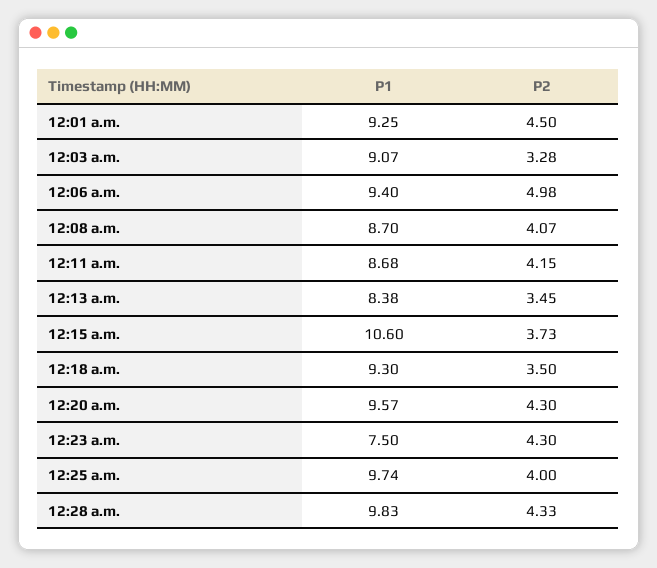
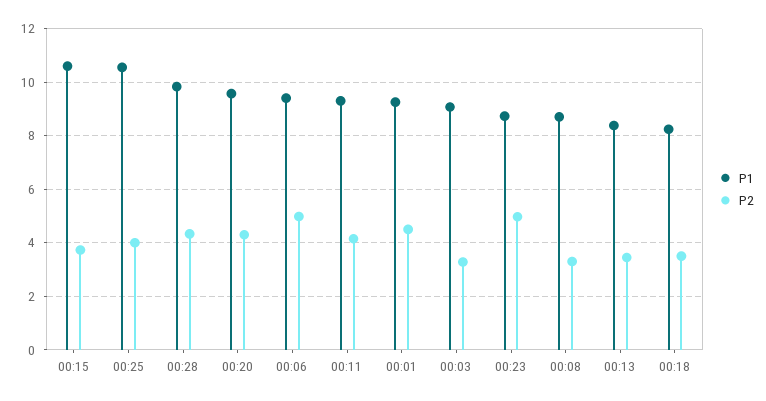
P2, 12:08 a.m.: 4.07 -> 3.25
P1, 12:11 a.m.: 8.68 -> 9.25
P1, 12:18 a.m.: 9.3 -> 8.25
P1, 12:23 a.m.: 7.5 -> 8.75
P2, 12:23 a.m.: 4.3 -> 5
P1, 12:25 a.m.: 9.74 -> 10.5

